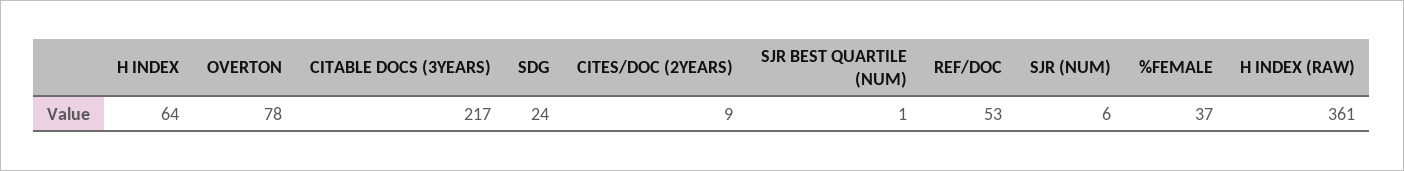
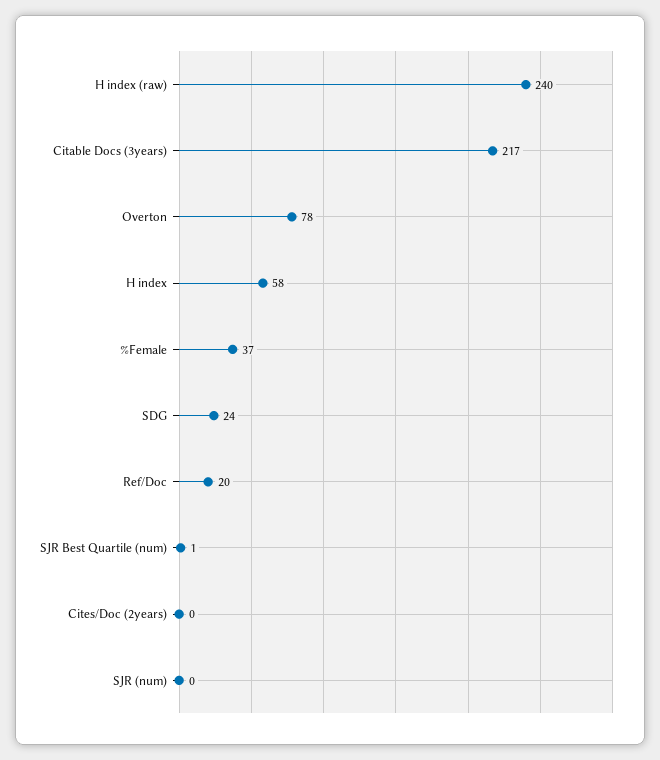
H INDEX: 64 -> 58
CITES/DOC (2YEARS): 9 -> 0
REF/DOC: 53 -> 20
SJR (NUM): 6 -> 0
H INDEX (RAW): 361 -> 240

